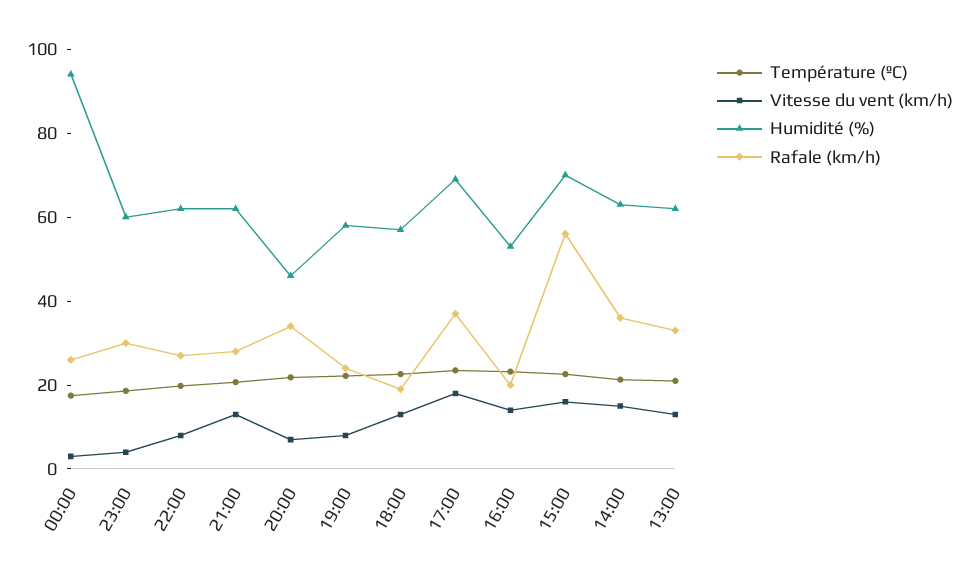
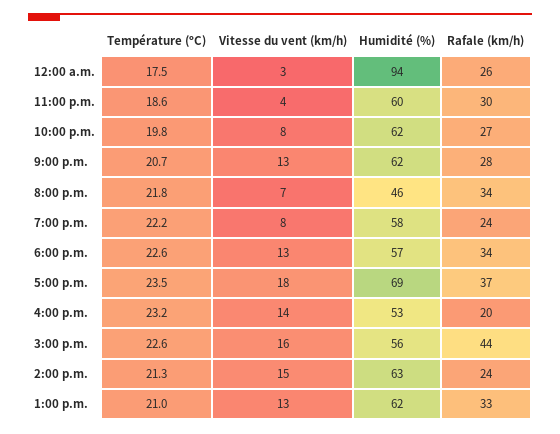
Rafale (km/h), 18:00: 20 -> 34
Humidité (%), 15:00: 70 -> 56
Rafale (km/h), 15:00: 55 -> 44
Rafale (km/h), 14:00: 35 -> 24

